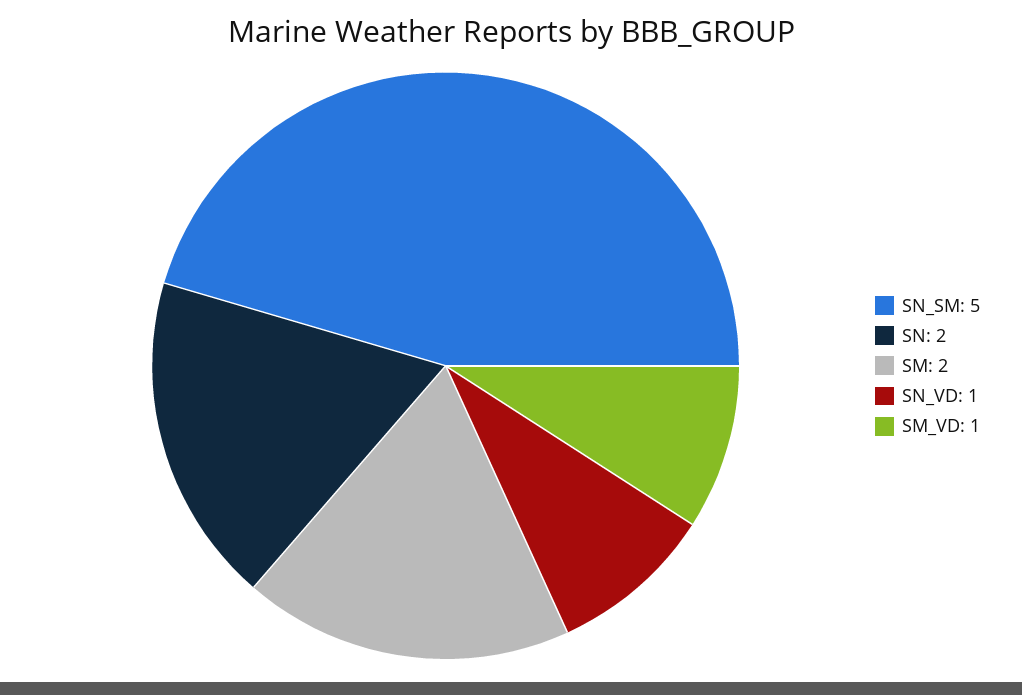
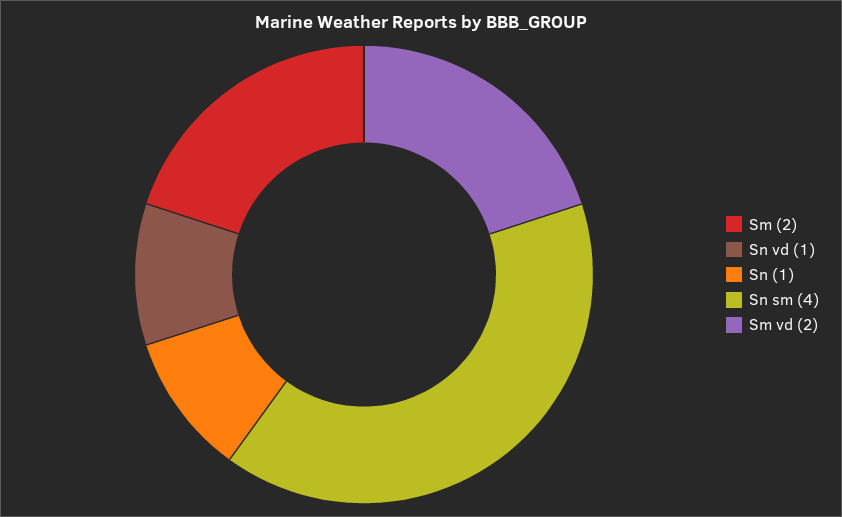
SN_SM: 5 -> 4
SN: 2 -> 1
SM_VD: 1 -> 2

